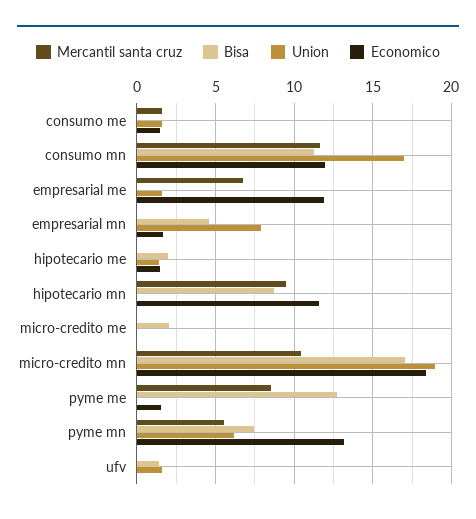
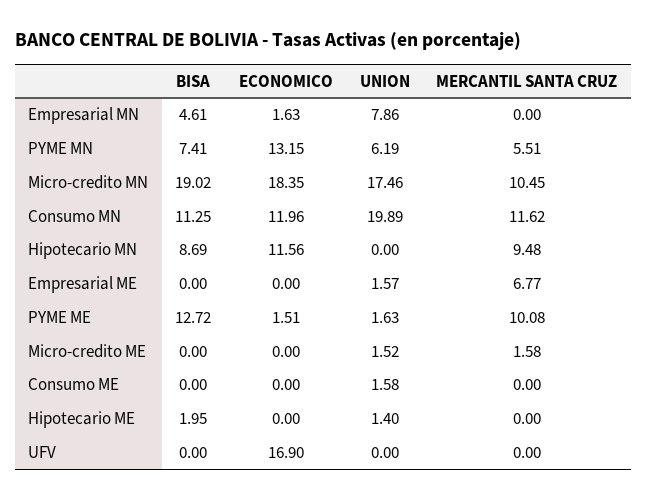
Mercantil santa cruz, consumo me: 1.5 -> 0
Economico, consumo me: 1.5 -> 0
Union, consumo mn: 17 -> 19.89
Economico, empresarial me: 12 -> 0
Economico, hipotecario me: 1.5 -> 0
Mercantil santa cruz, micro-credito me: 0 -> 1.58
Bisa, micro-credito me: 2 -> 0
Union, micro-credito me: 0 -> 1.52
Bisa, micro-credito mn: 17 -> 19.02
Union, micro-credito mn: 19 -> 17.46
Mercantil santa cruz, pyme me: 8.5 -> 10.08
Union, pyme me: 0 -> 1.63
Bisa, ufv: 1.5 -> 0
Union, ufv: 1.5 -> 0
Economico, ufv: 0 -> 16.9

